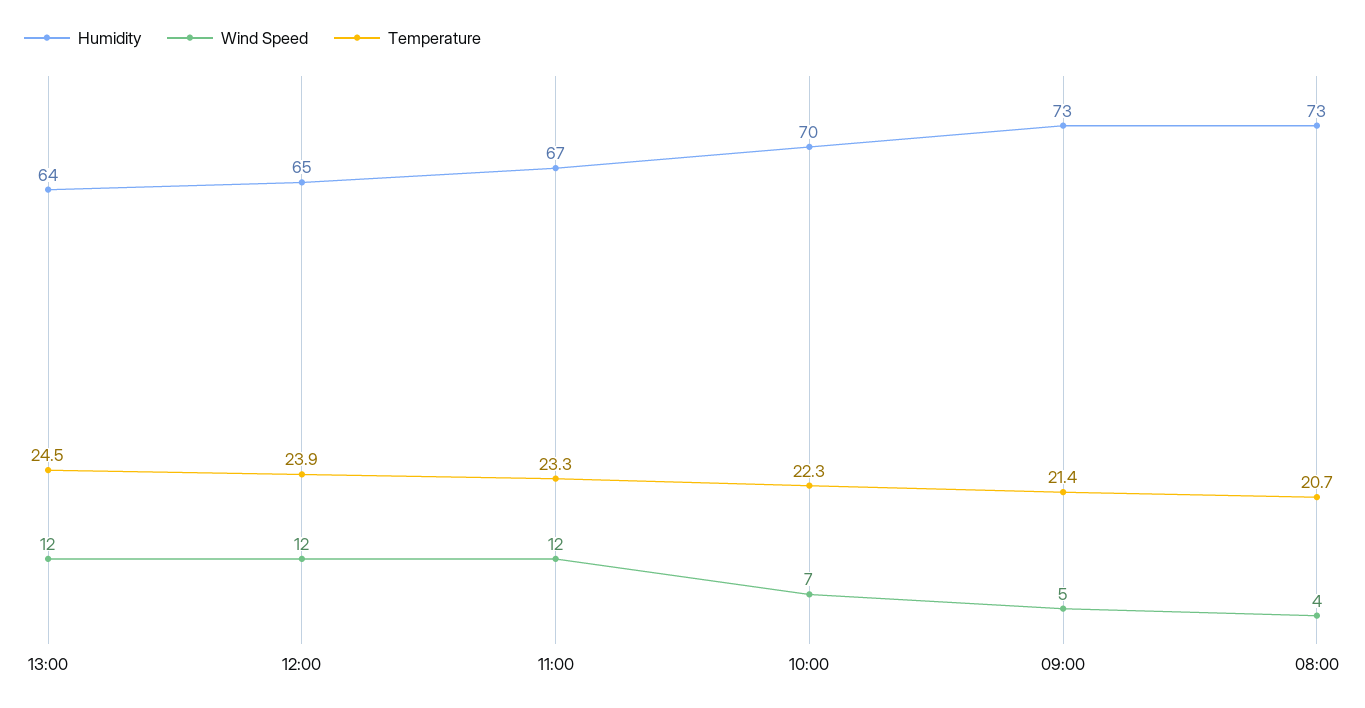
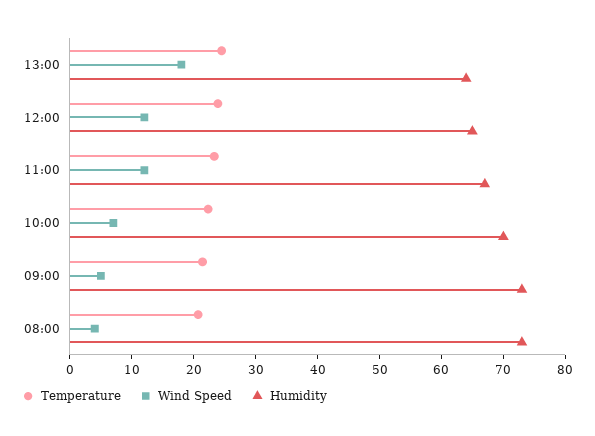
Wind Speed, 13:00: 12 -> 18

